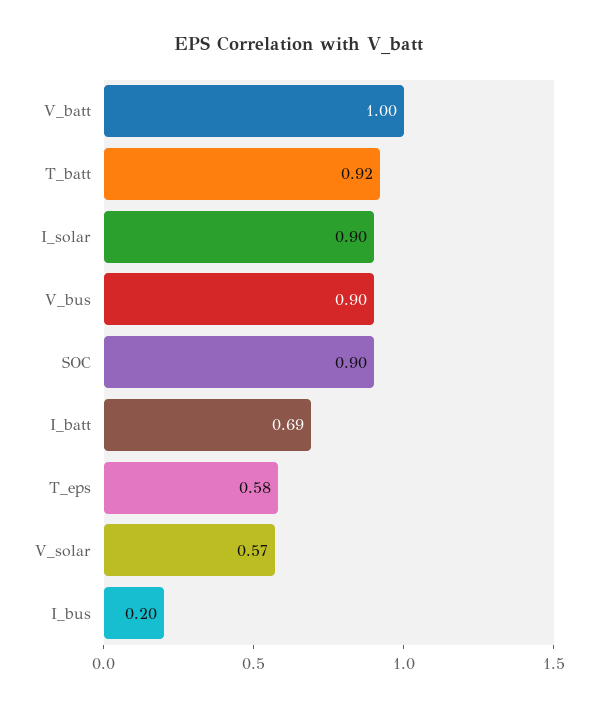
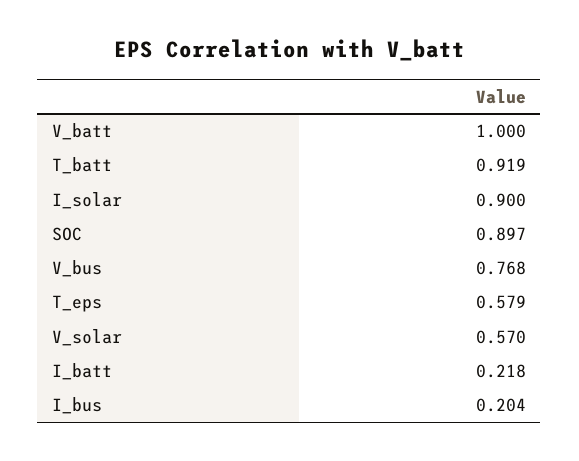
V_bus: 0.9 -> 0.768
I_batt: 0.69 -> 0.218

